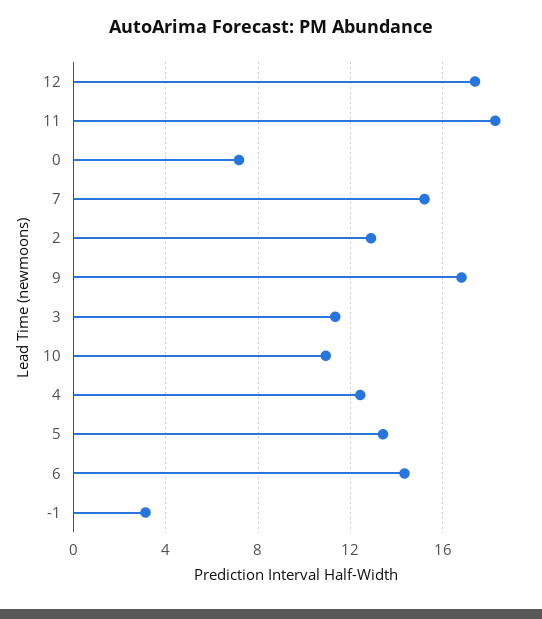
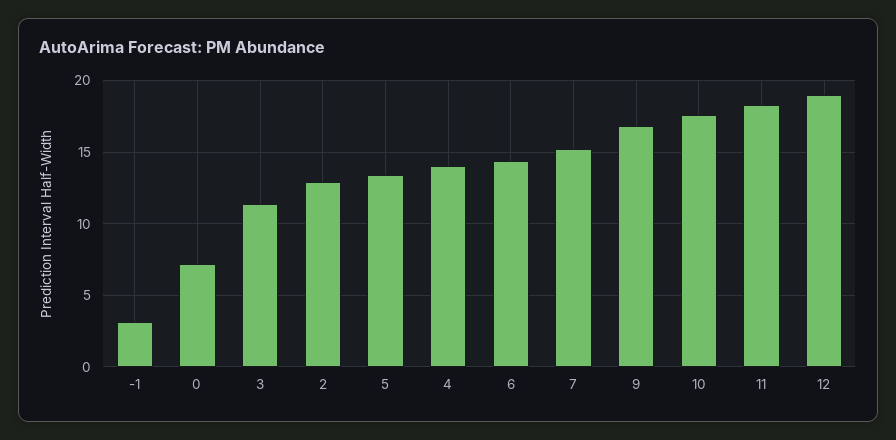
12: 17.5 -> 19
10: 11 -> 17.5
4: 12.5 -> 14

